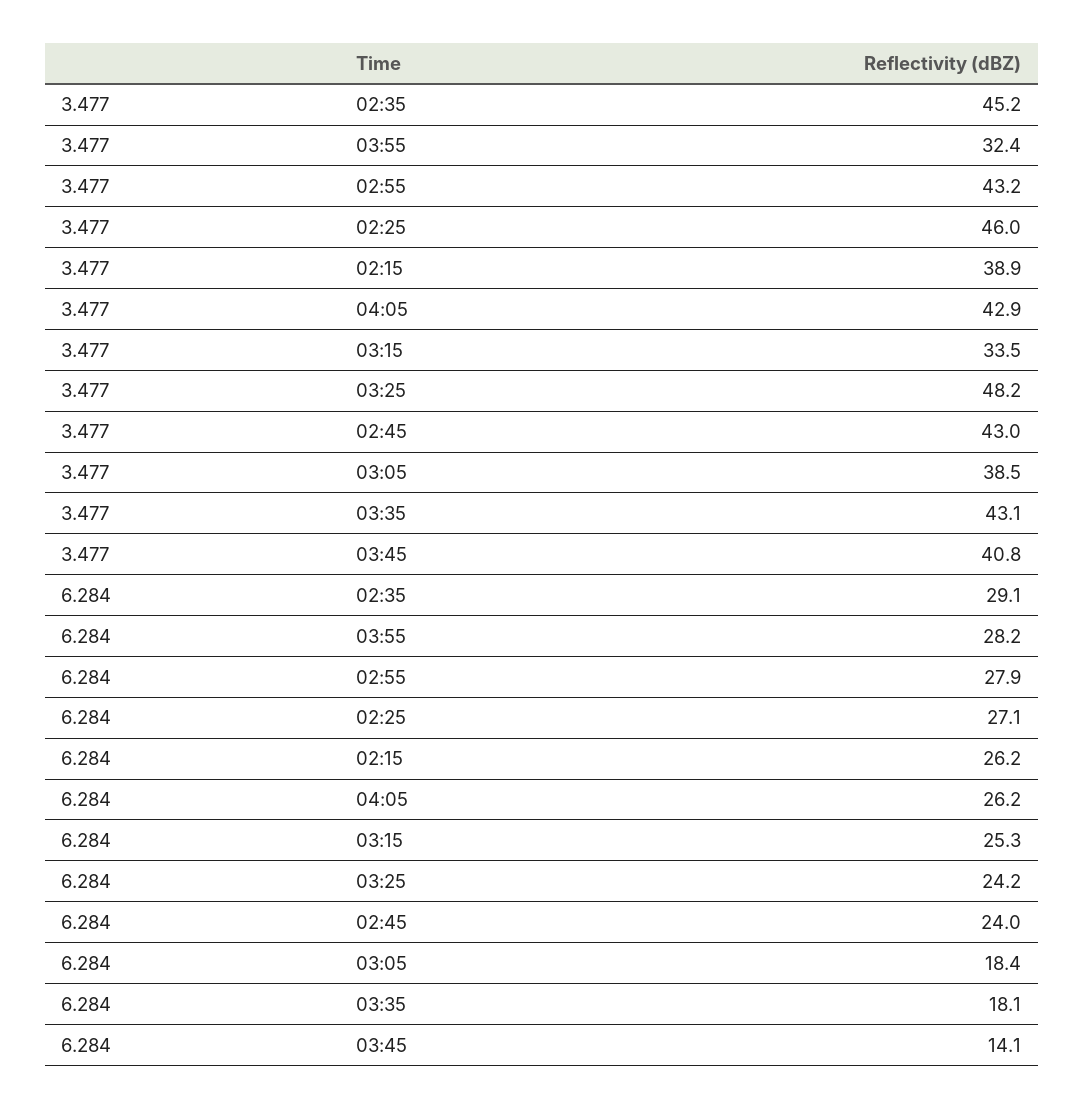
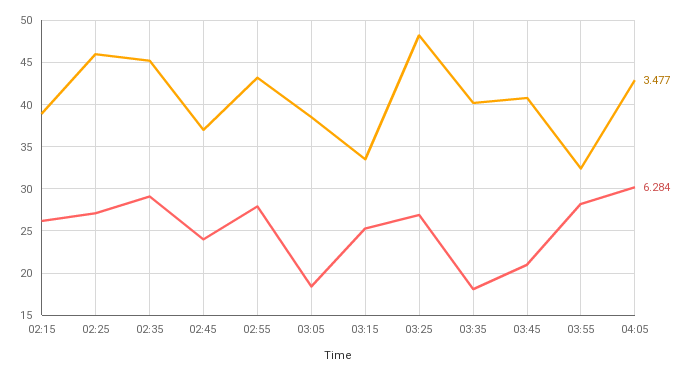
3.477, 02:45: 43 -> 37
3.477, 03:35: 43.1 -> 40
6.284, 04:05: 26.2 -> 30
6.284, 03:25: 24.2 -> 27
6.284, 03:45: 14.1 -> 21

